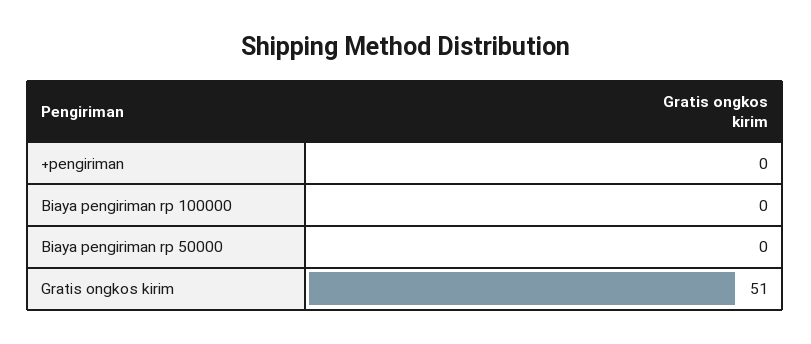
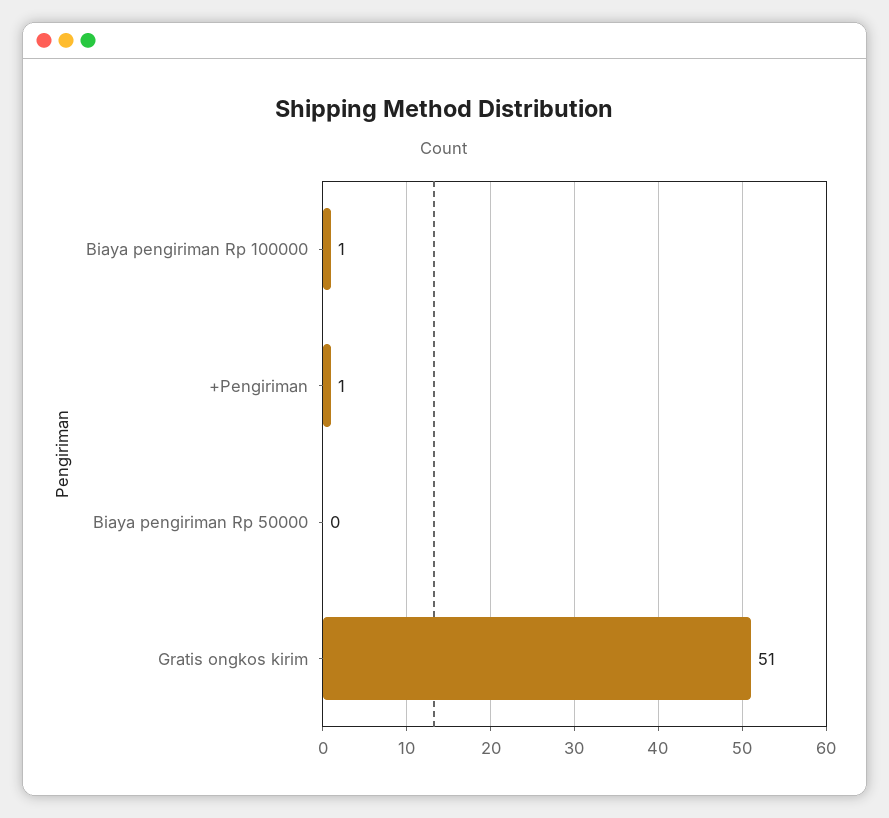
+pengiriman: 0 -> 1
Biaya pengiriman rp 100000: 0 -> 1

